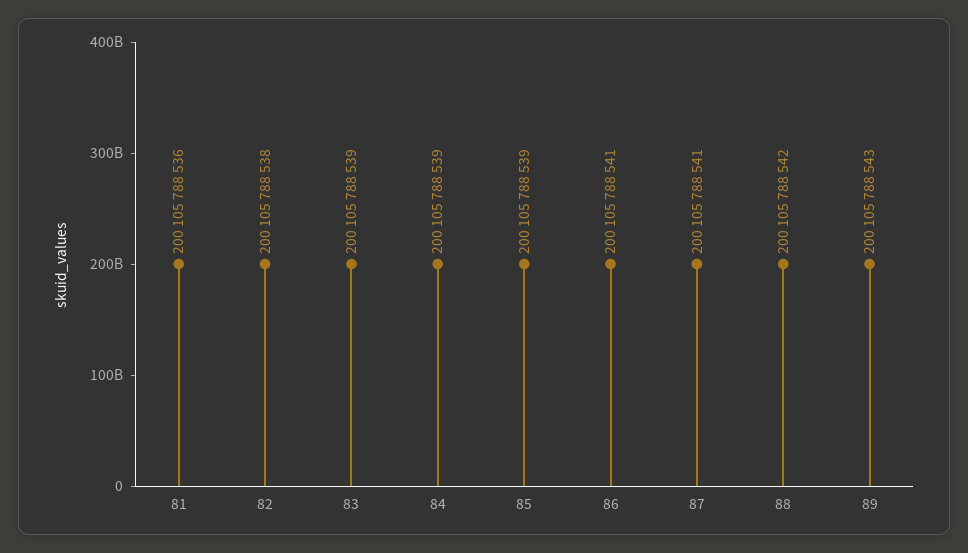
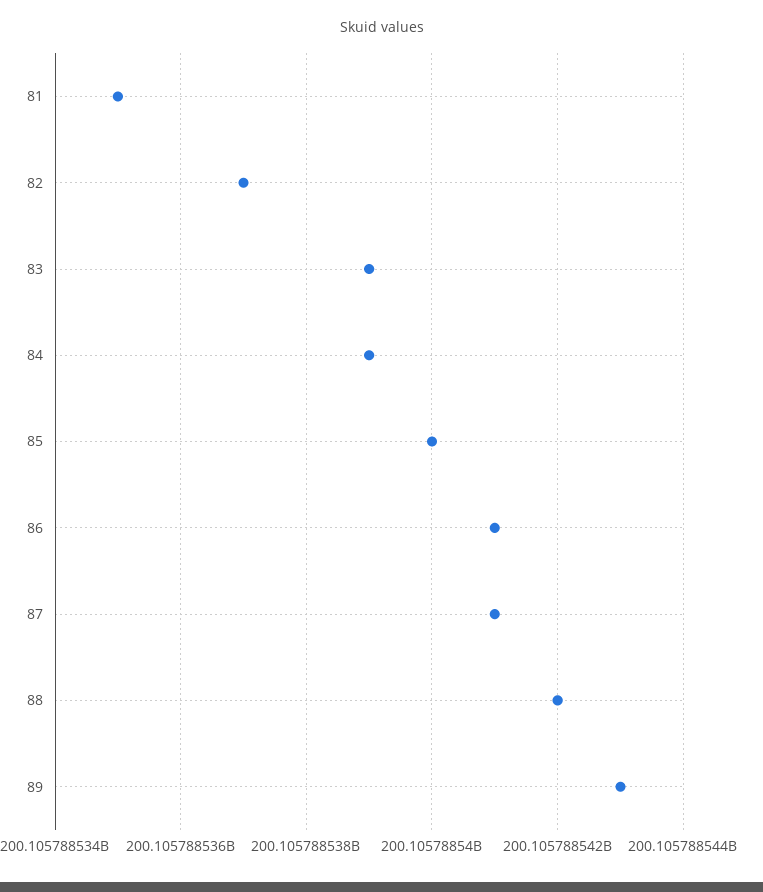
81: 200105788536 -> 200105788535
82: 200105788538 -> 200105788537
85: 200105788539 -> 200105788540

